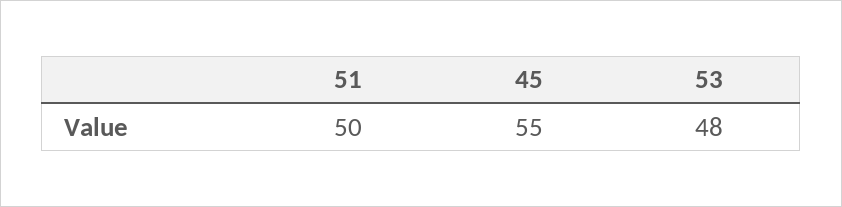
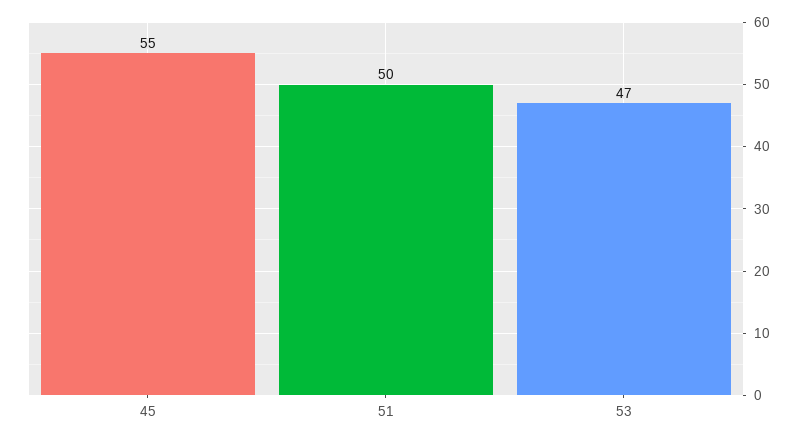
53: 48 -> 47

